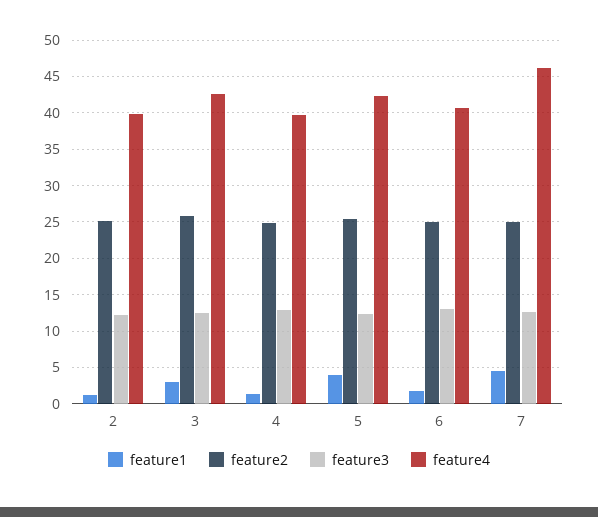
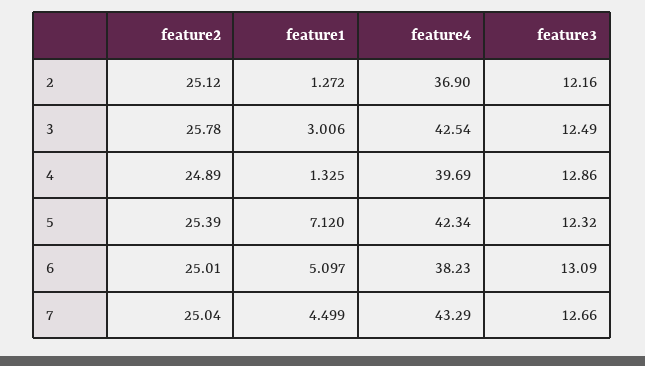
feature4, 2: 40 -> 36.9
feature1, 5: 4 -> 7.12
feature1, 6: 2 -> 5.097
feature4, 6: 41 -> 38.23
feature4, 7: 46 -> 43.29

